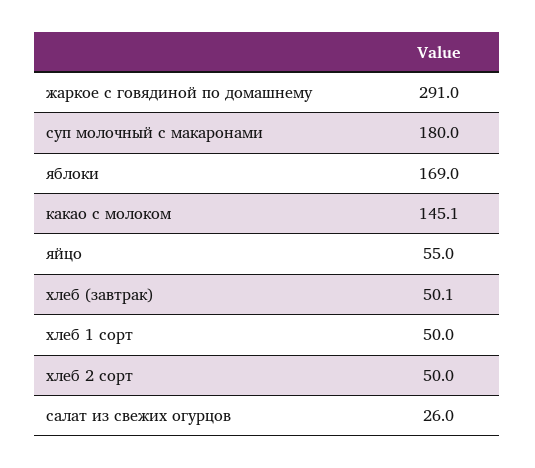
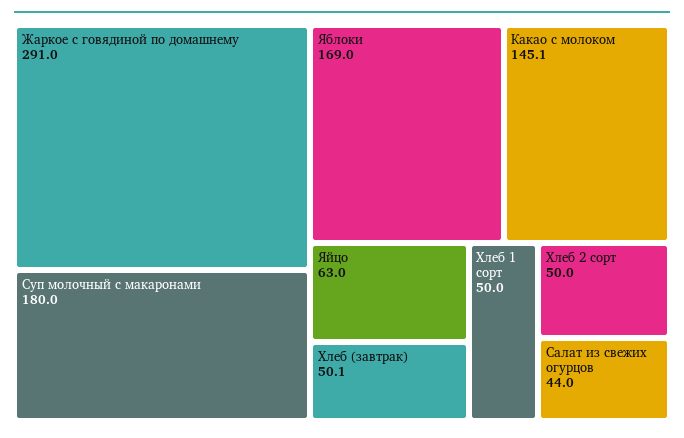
яйцо: 55 -> 63
салат из свежих огурцов: 26 -> 44

